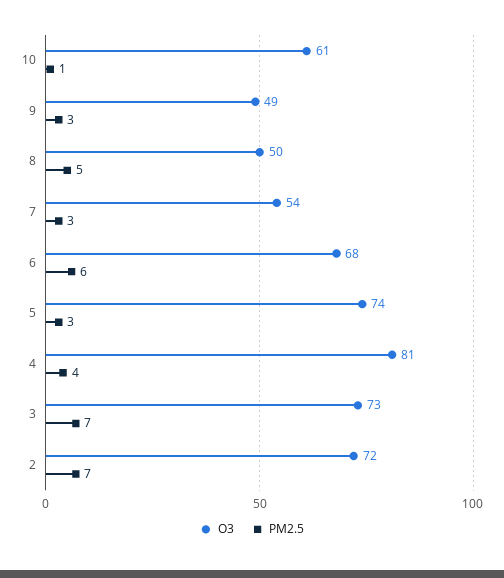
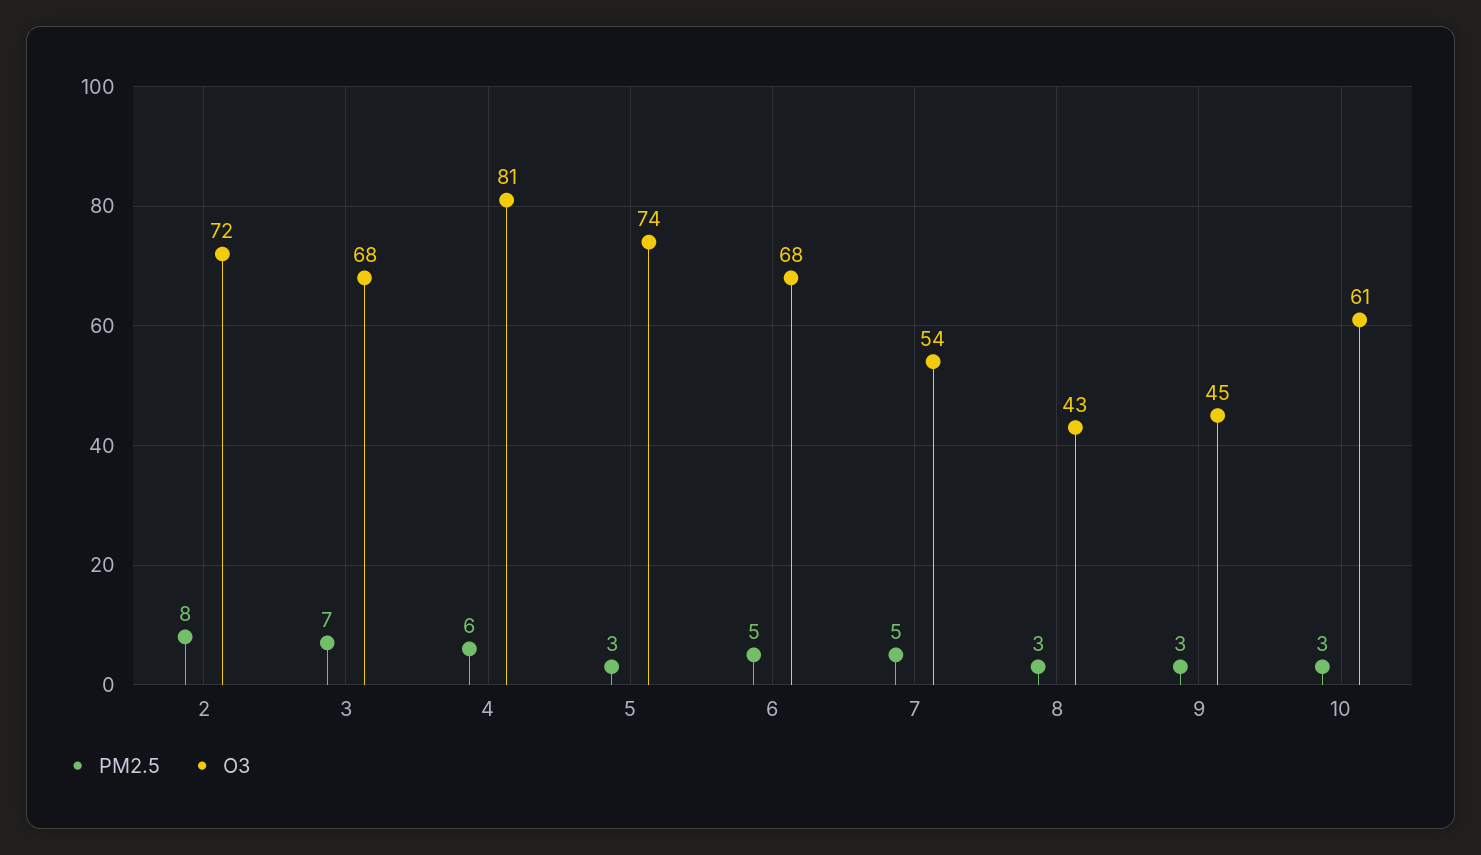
PM2.5, 10: 1 -> 3
O3, 9: 49 -> 45
O3, 8: 50 -> 43
PM2.5, 8: 5 -> 3
PM2.5, 7: 3 -> 5
PM2.5, 6: 6 -> 5
PM2.5, 4: 4 -> 6
O3, 3: 73 -> 68
PM2.5, 2: 7 -> 8

